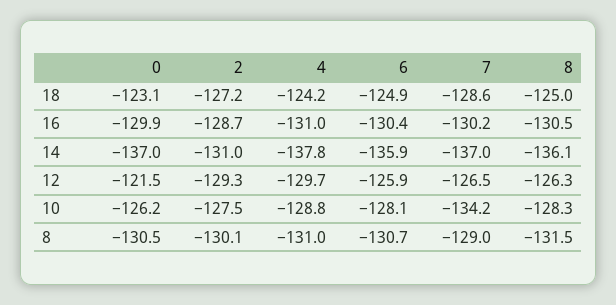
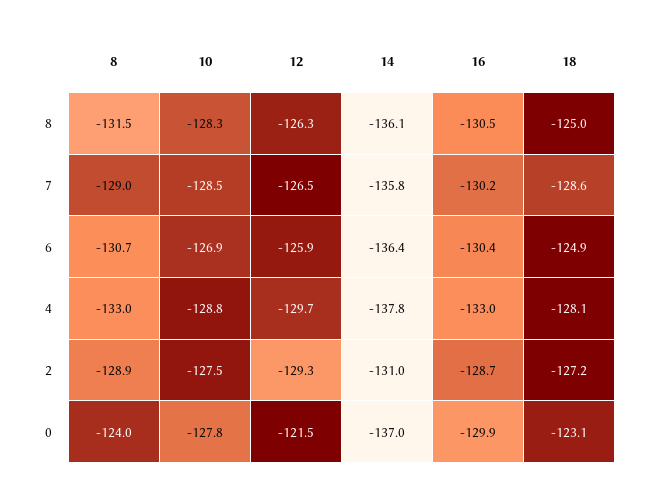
4, 18: -124.2 -> -128.1
4, 16: -131 -> -133
6, 14: -135.9 -> -136.4
7, 14: -137 -> -135.8
0, 10: -126.2 -> -127.8
6, 10: -128.1 -> -126.9
7, 10: -134.2 -> -128.5
0, 8: -130.5 -> -124
2, 8: -130.1 -> -128.9
4, 8: -131 -> -133

